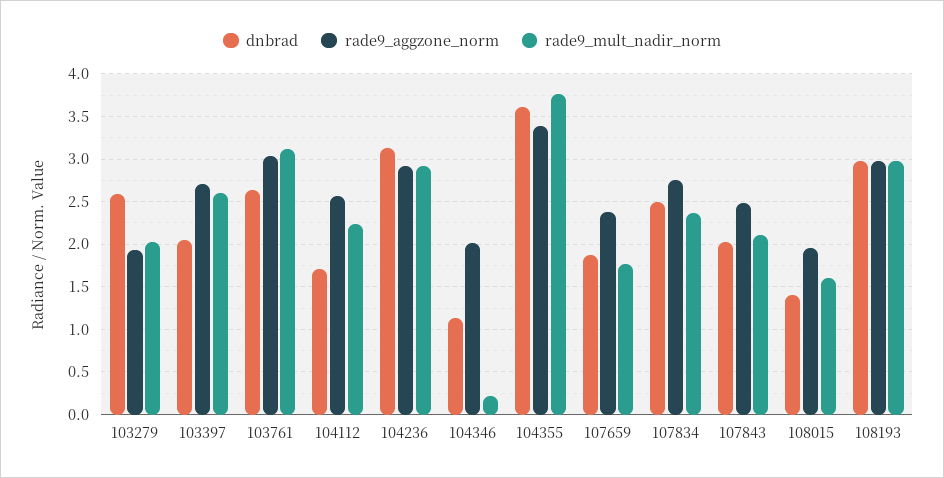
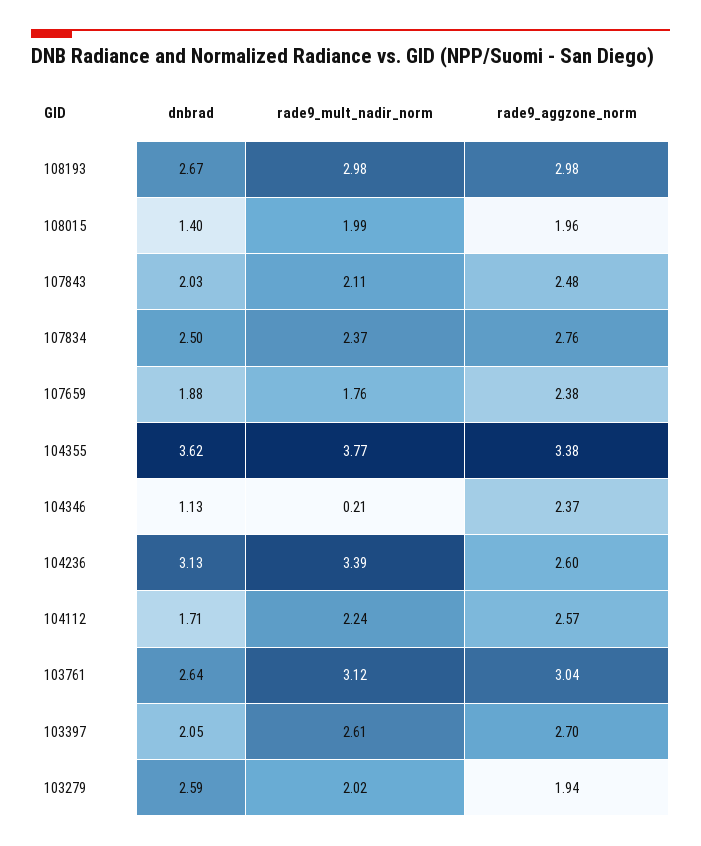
rade9_aggzone_norm, 104236: 2.9 -> 2.6
rade9_mult_nadir_norm, 104236: 2.9 -> 3.39
rade9_aggzone_norm, 104346: 2 -> 2.37
rade9_mult_nadir_norm, 108015: 1.6 -> 1.99
dnbrad, 108193: 3 -> 2.67

